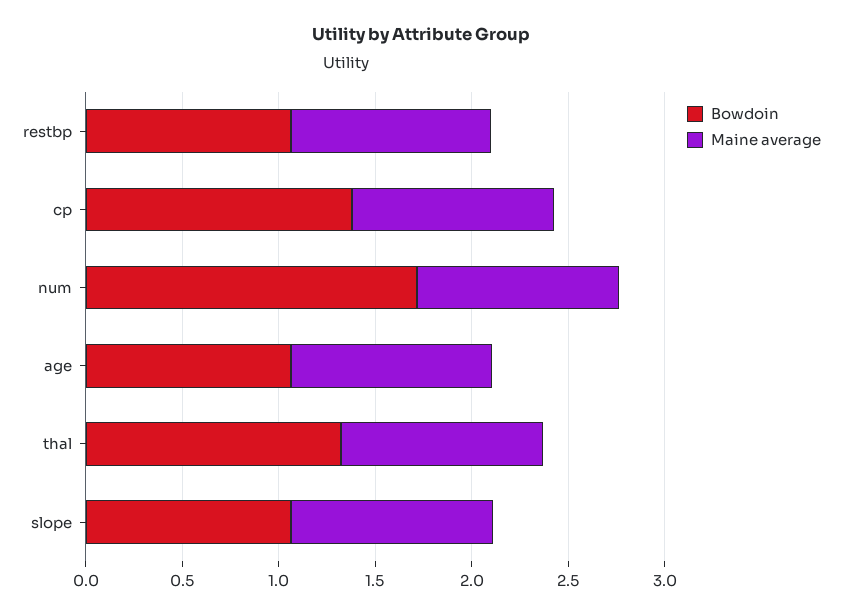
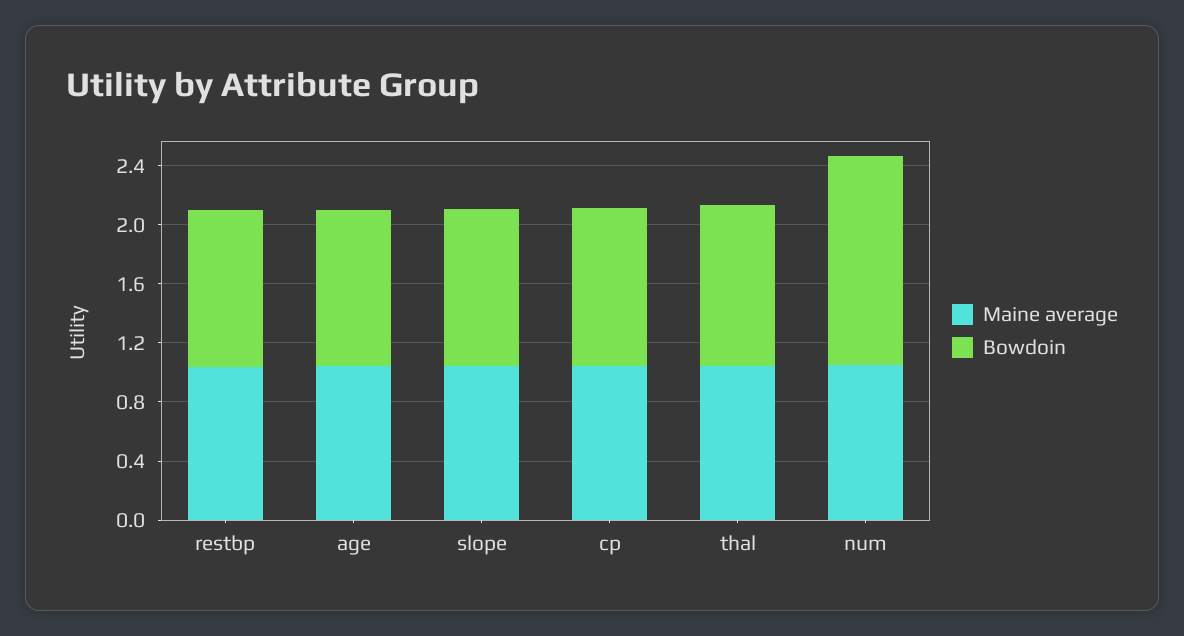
Bowdoin, cp: 1.4 -> 1.1
Bowdoin, num: 1.7 -> 1.4
Bowdoin, thal: 1.3 -> 1.1

